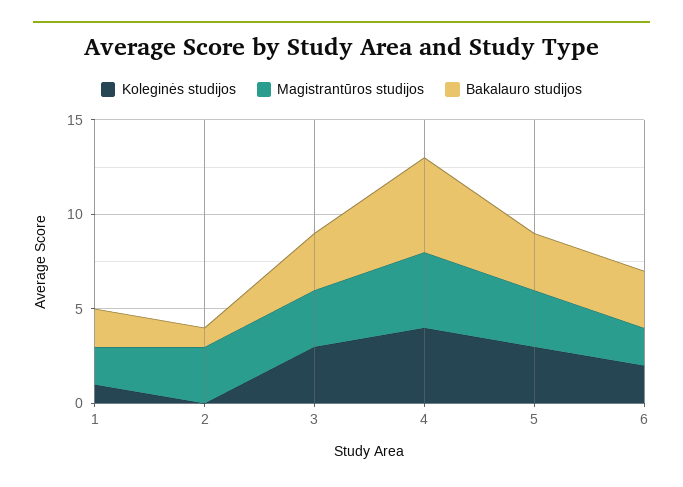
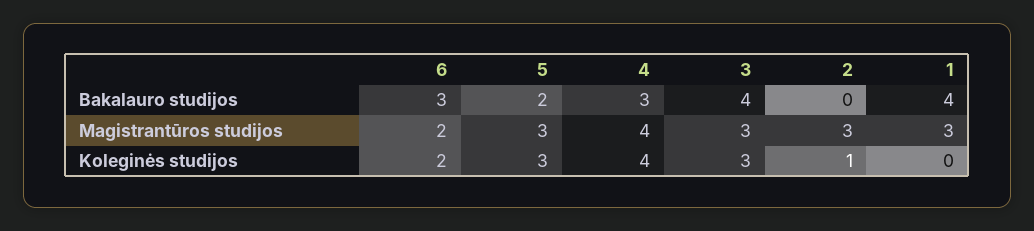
Koleginės studijos, 1: 1 -> 0
Magistrantūros studijos, 1: 2 -> 3
Bakalauro studijos, 1: 2 -> 4
Koleginės studijos, 2: 0 -> 1
Bakalauro studijos, 2: 1 -> 0
Bakalauro studijos, 3: 3 -> 4
Bakalauro studijos, 4: 5 -> 3
Bakalauro studijos, 5: 3 -> 2

